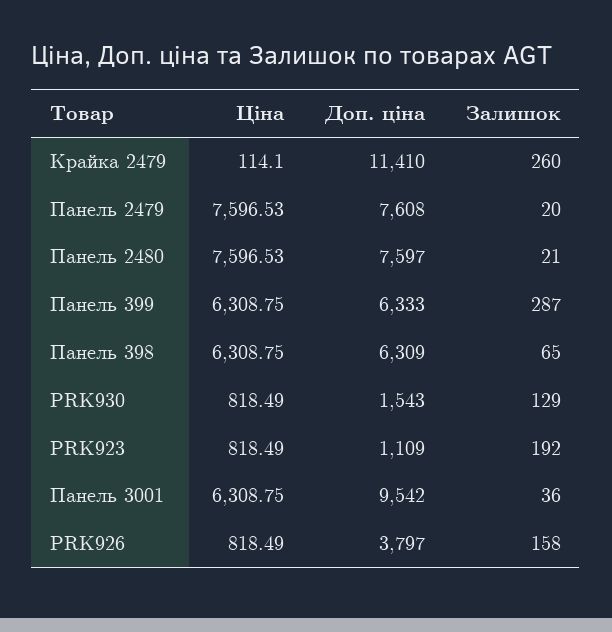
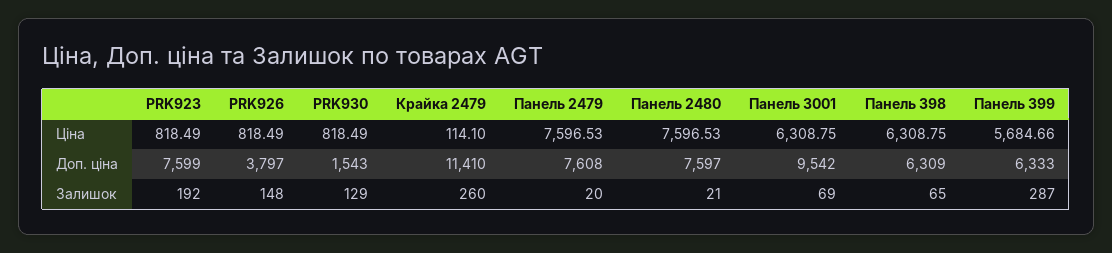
Ціна, Панель 399: 6308.75 -> 5684.66
Доп. ціна, PRK923: 1109 -> 7599
Залишок, Панель 3001: 36 -> 69
Залишок, PRK926: 158 -> 148

